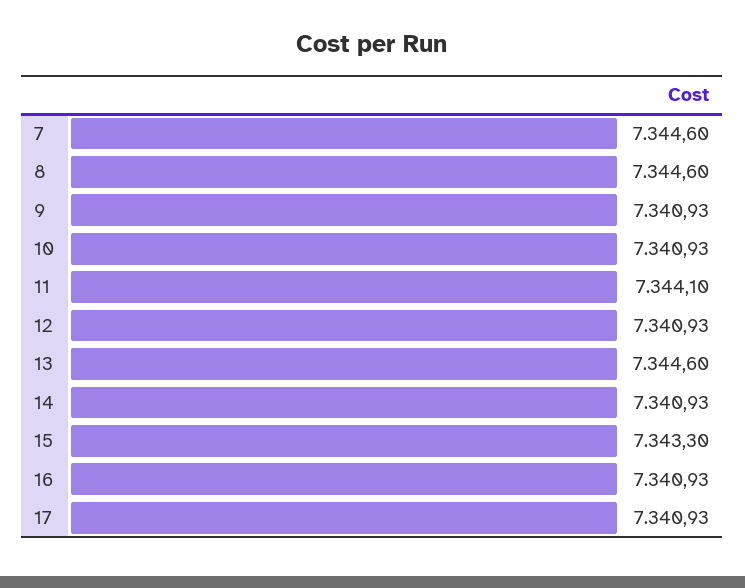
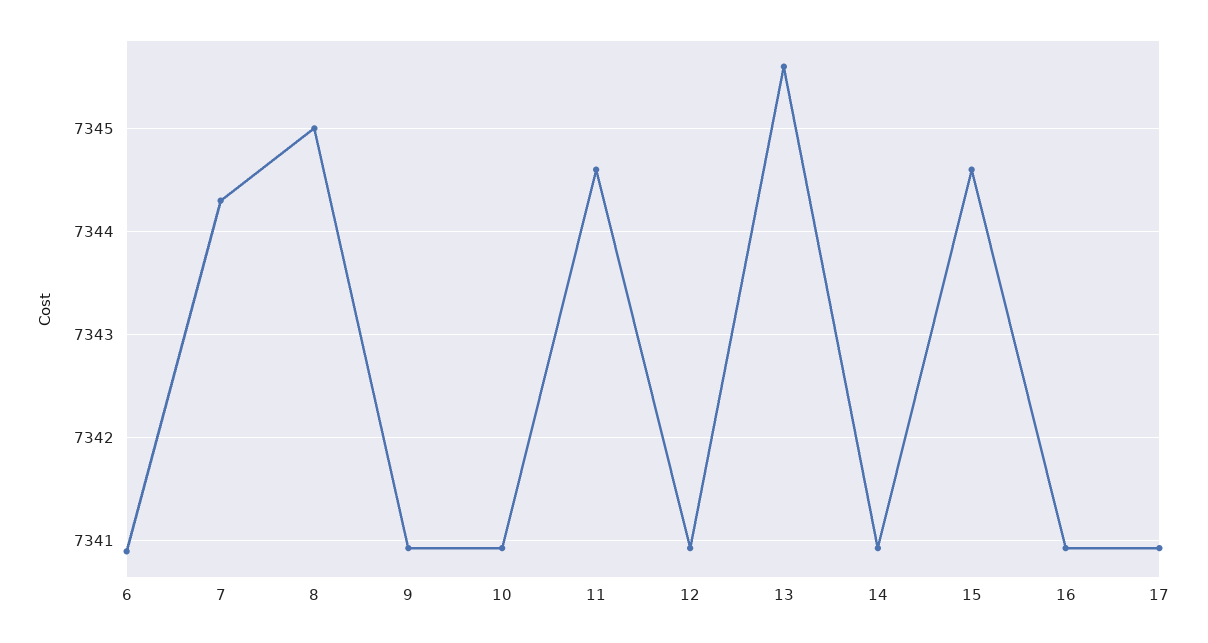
7: 7344.6 -> 7344.3
8: 7344.6 -> 7345
11: 7344.1 -> 7344.6
13: 7344.6 -> 7345.6
15: 7343.3 -> 7344.6
6: none -> 7340.9

